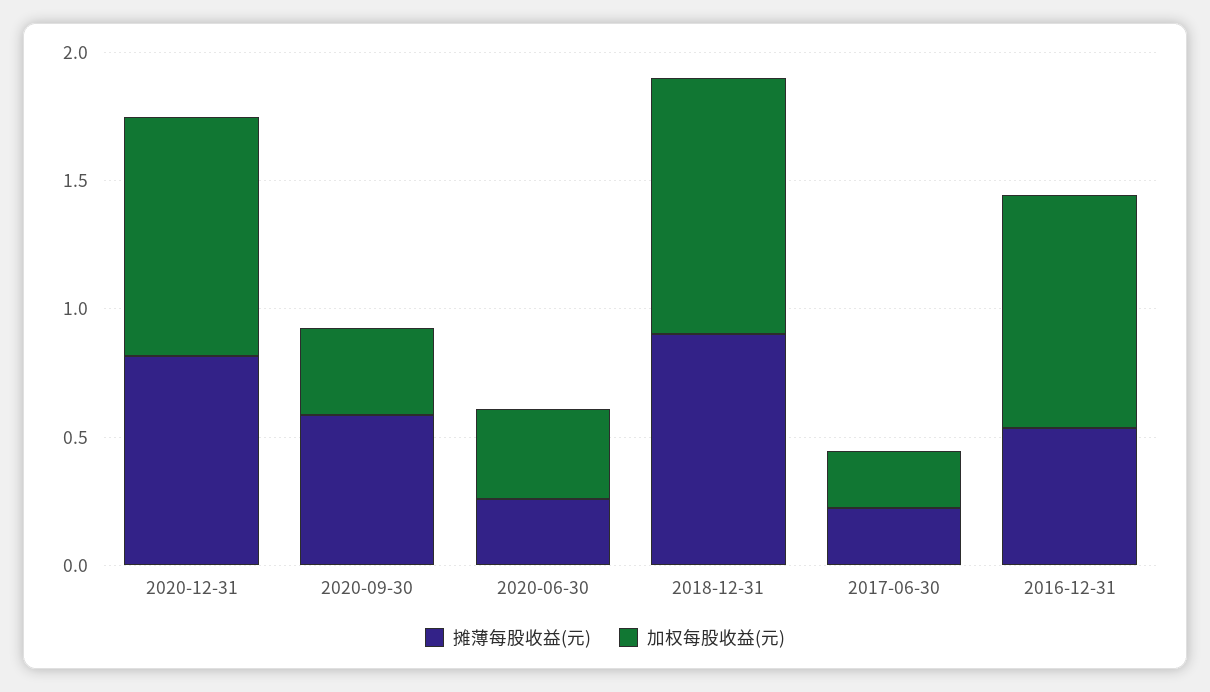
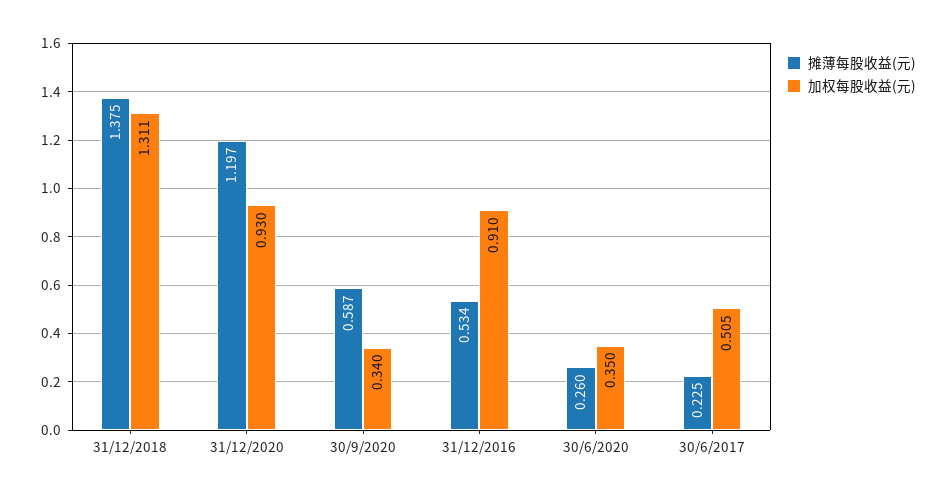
摊薄每股收益(元), 2020-12-31: 0.8 -> 1.197
摊薄每股收益(元), 2018-12-31: 0.9 -> 1.375
加权每股收益(元), 2018-12-31: 1 -> 1.311
加权每股收益(元), 2017-06-30: 0.2 -> 0.505

